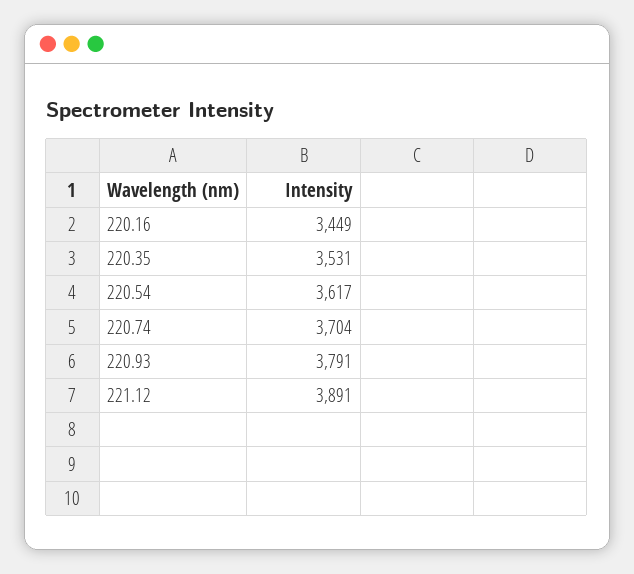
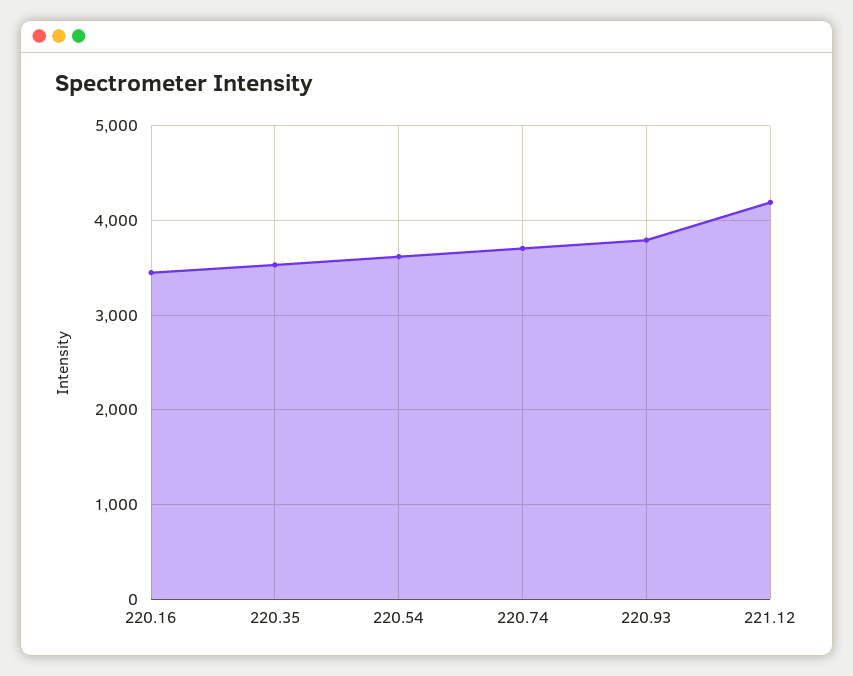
221.12: 3891 -> 4200

